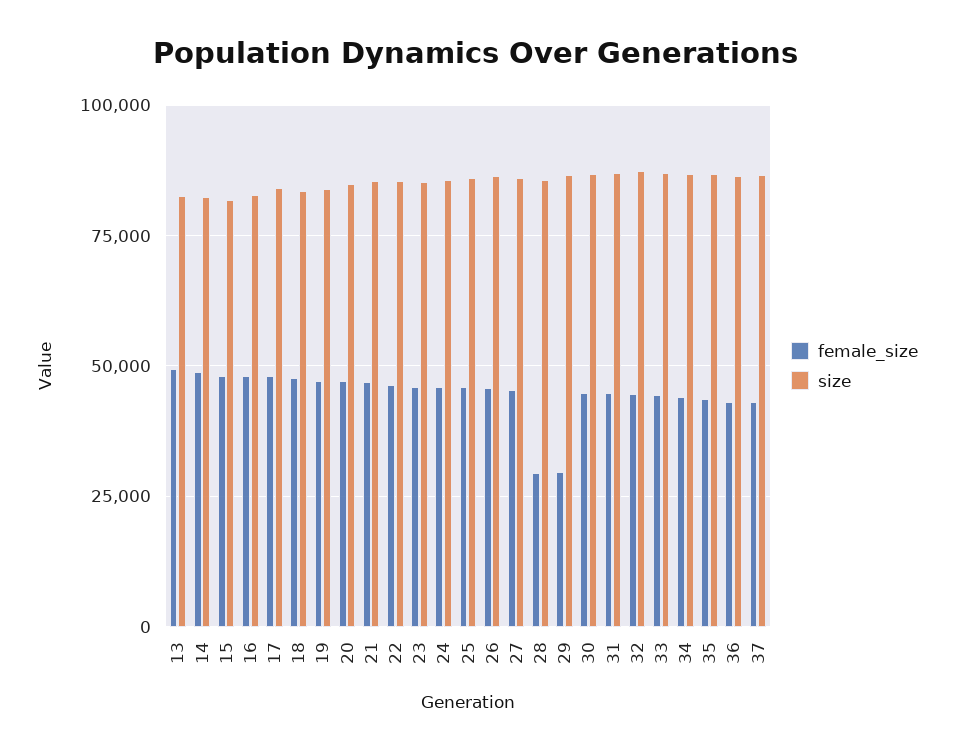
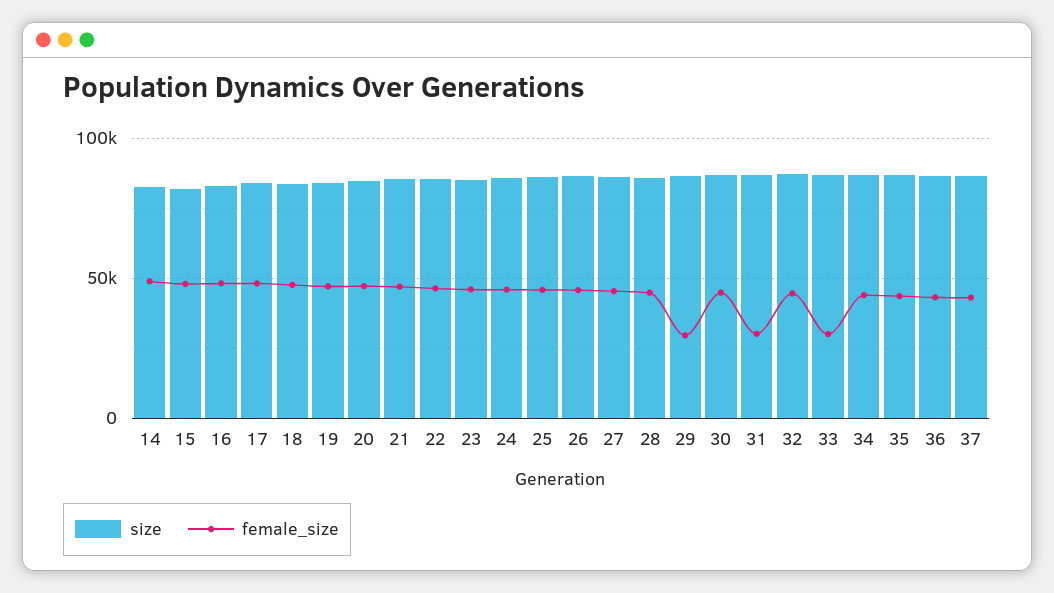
female_size, 13: 50000 -> none
size, 13: 82500 -> none
female_size, 28: 30000 -> 45000
female_size, 31: 45000 -> 30000
female_size, 33: 45000 -> 30000

